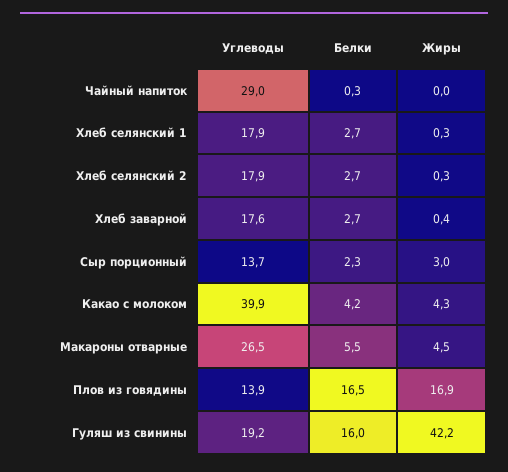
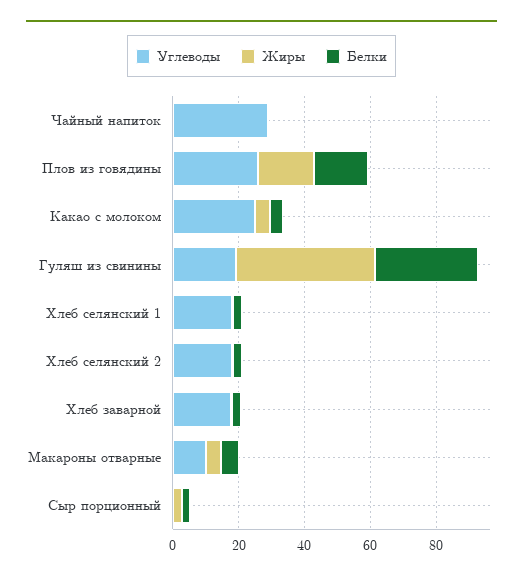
Углеводы, Сыр порционный: 13.7 -> 0
Углеводы, Какао с молоком: 39.9 -> 25
Углеводы, Макароны отварные: 26.5 -> 10
Углеводы, Плов из говядины: 13.9 -> 25
Белки, Гуляш из свинины: 16 -> 30

